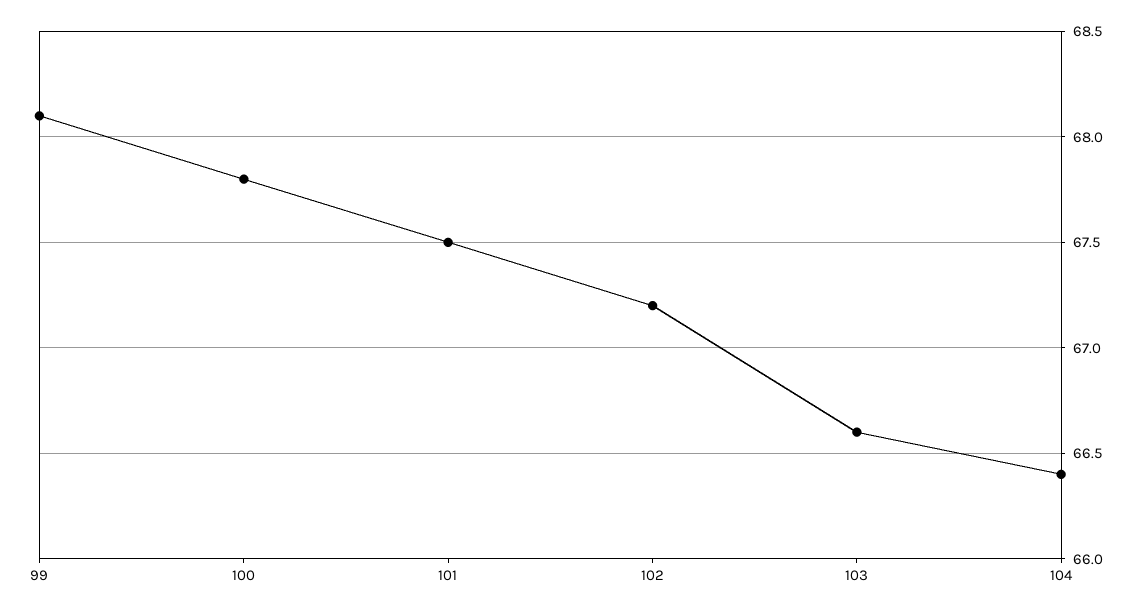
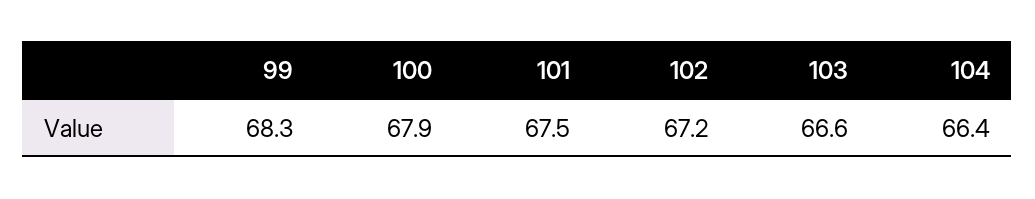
99: 68.1 -> 68.3
100: 67.8 -> 67.9

